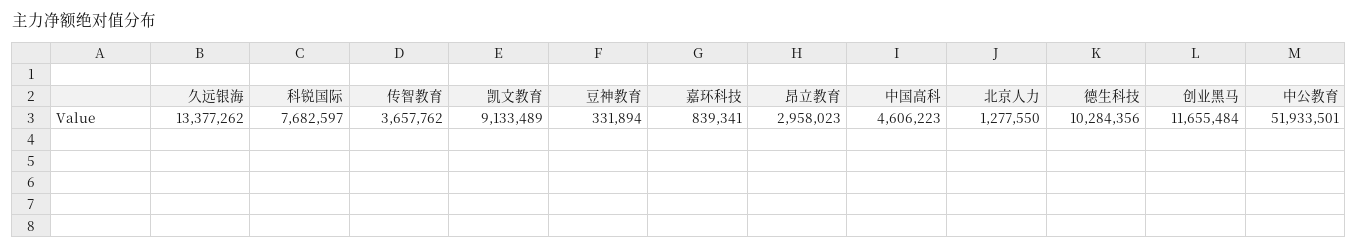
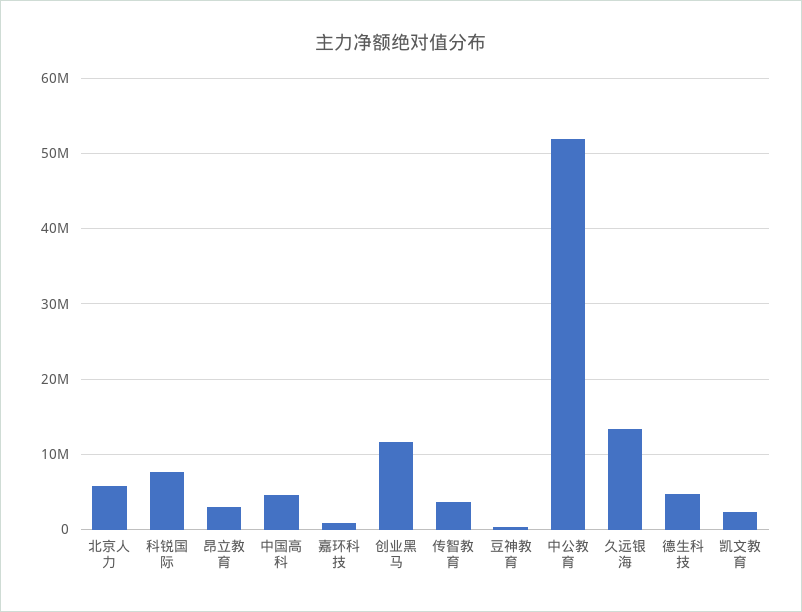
凯文教育: 9133489 -> 2000000
北京人力: 1277550 -> 6000000
德生科技: 10284356 -> 5000000

